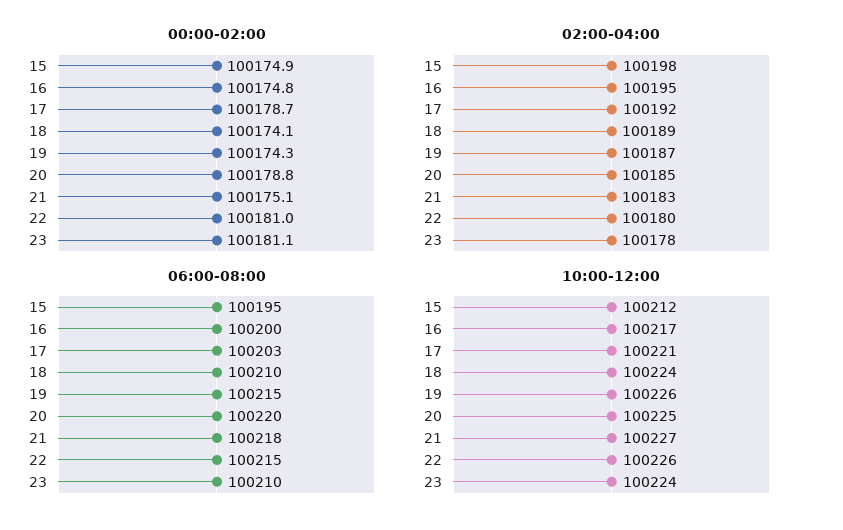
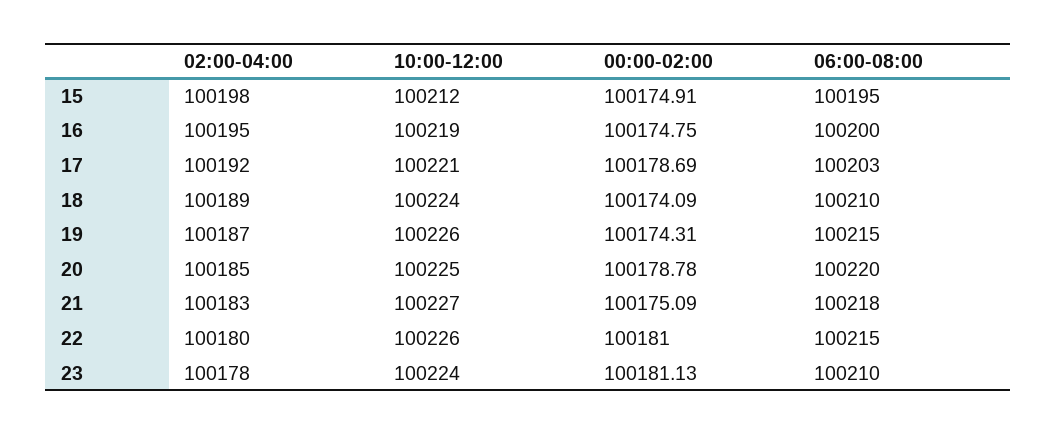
10:00-12:00, 16: 100217 -> 100219

